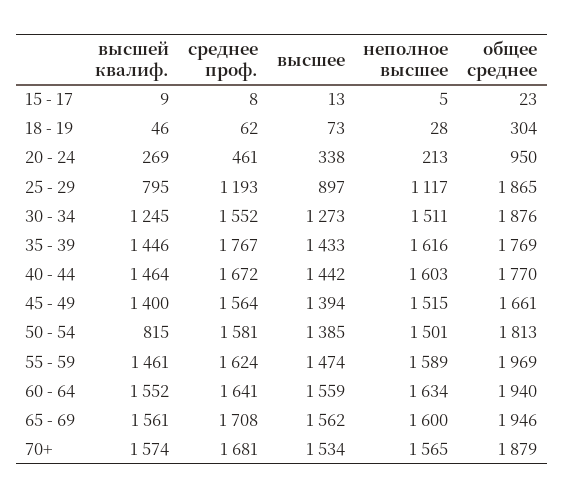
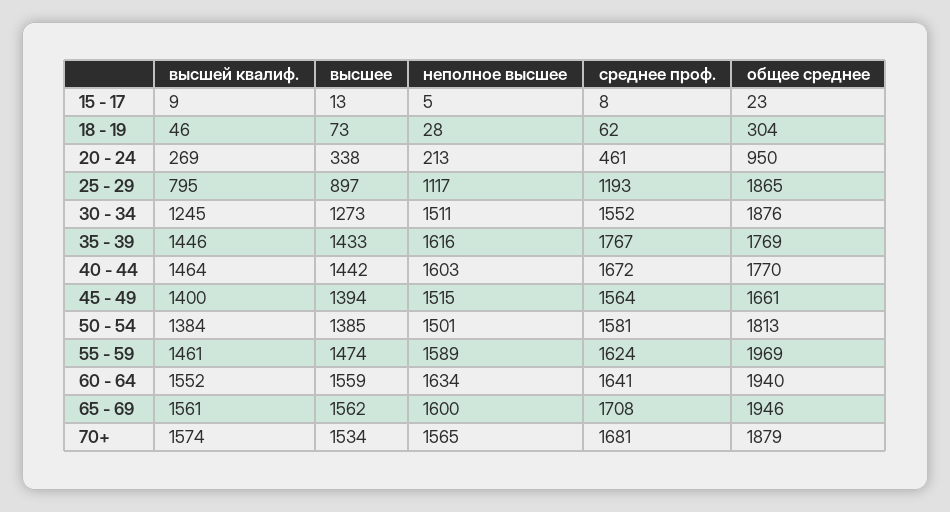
высшей квалиф., 50 - 54: 815 -> 1384

